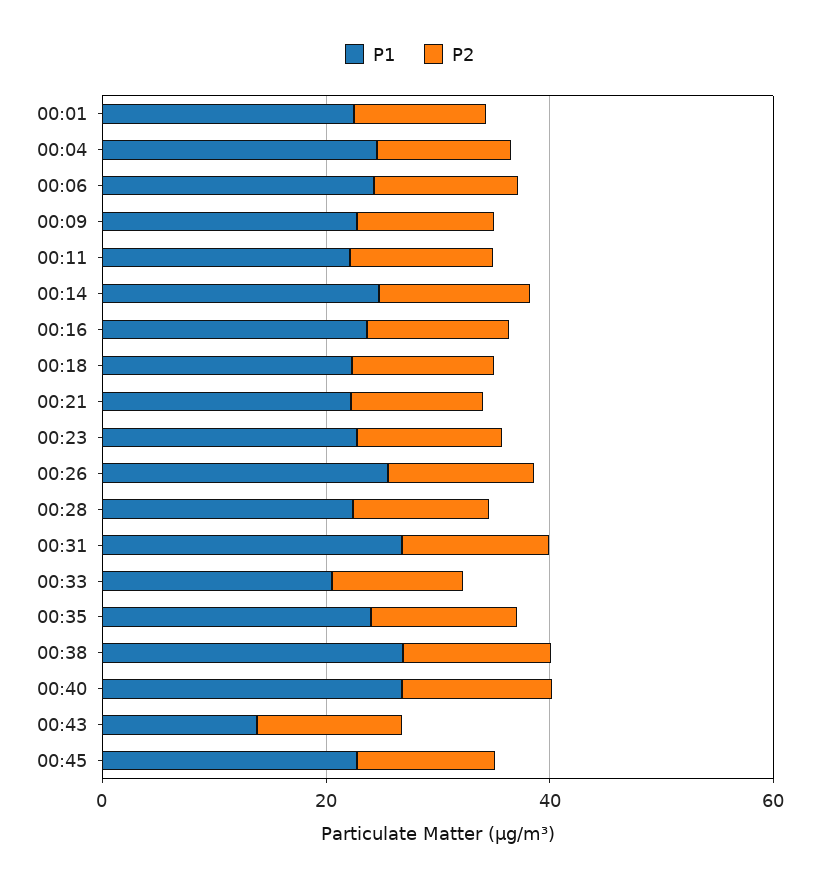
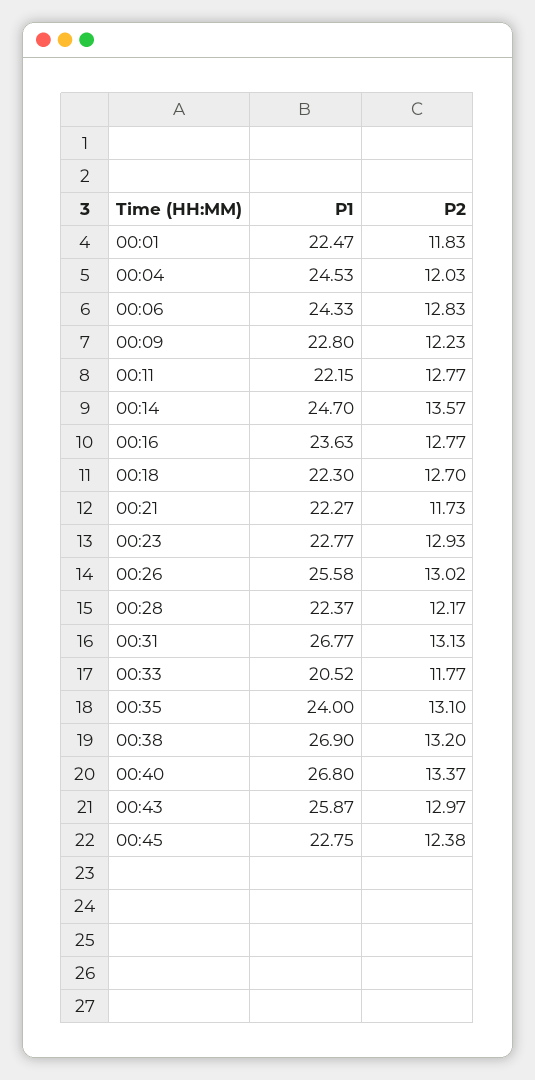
P1, 00:43: 15 -> 25.87

